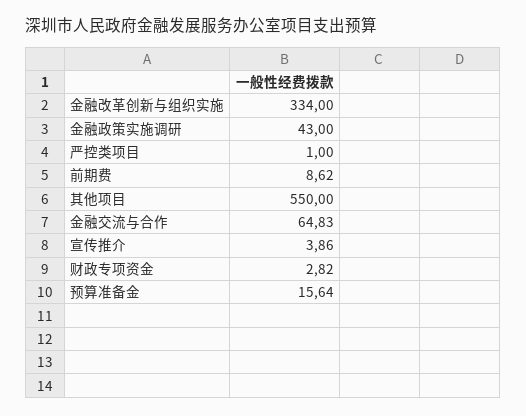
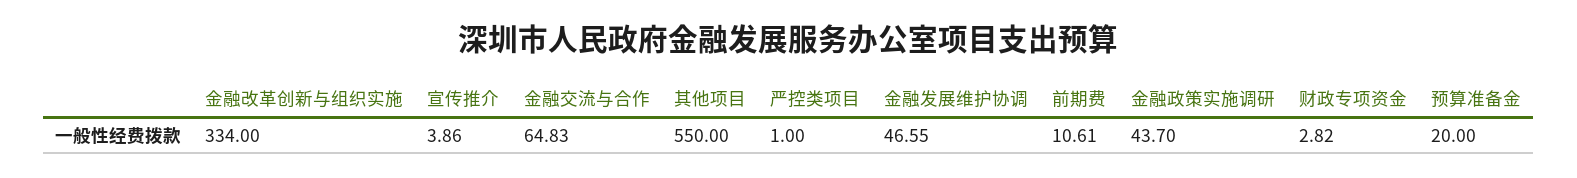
金融政策实施调研: 43 -> 43.7
前期费: 8.62 -> 10.61
预算准备金: 15.64 -> 20
金融发展维护协调: none -> 46.55

